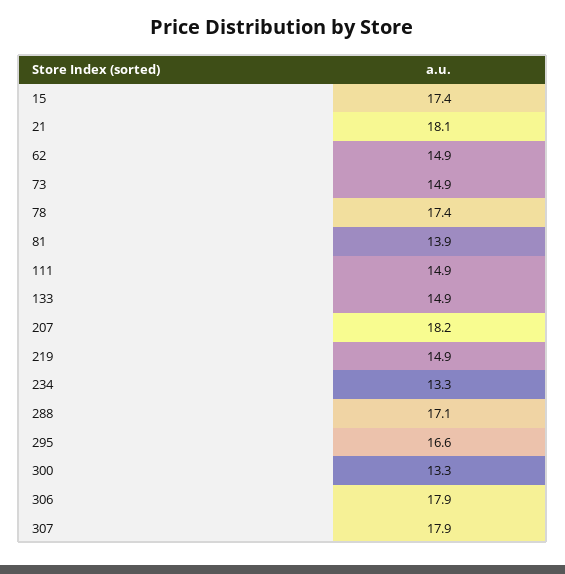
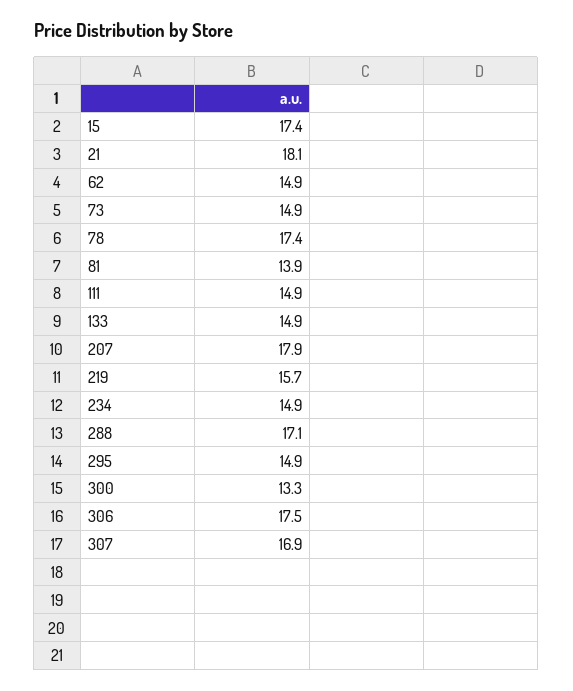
207: 18.2 -> 17.9
219: 14.9 -> 15.7
234: 13.3 -> 14.9
295: 16.6 -> 14.9
306: 17.9 -> 17.5
307: 17.9 -> 16.9

